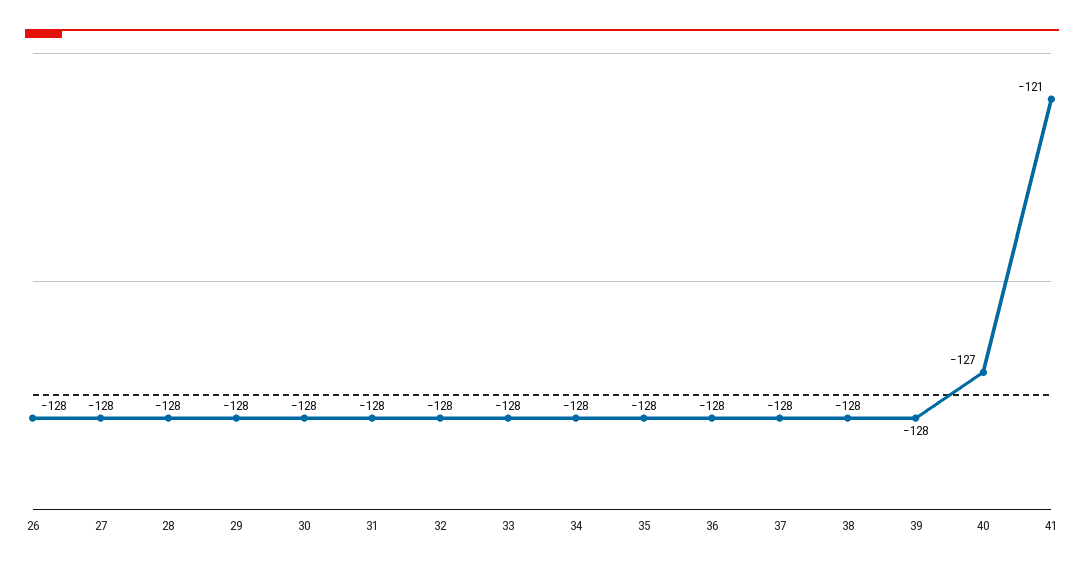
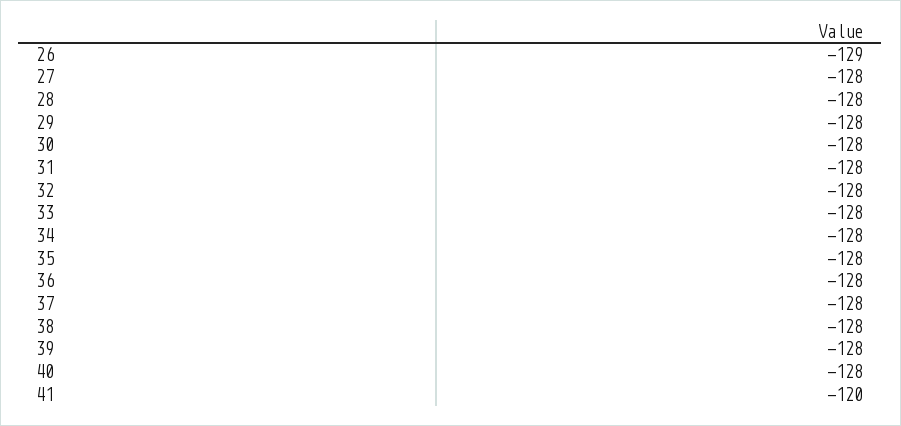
26: -128 -> -129
40: -127 -> -128
41: -121 -> -120

